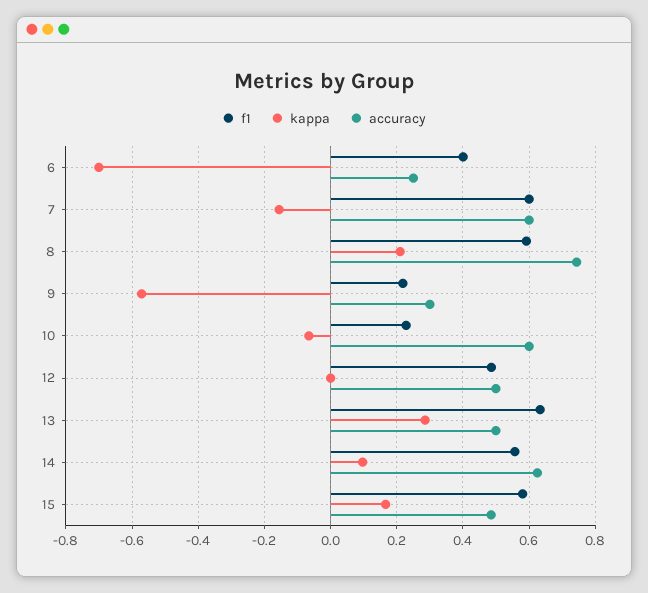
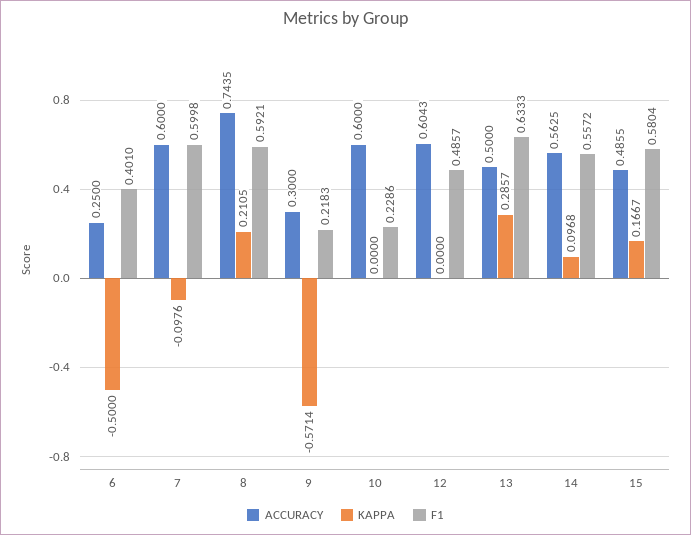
kappa, 6: -0.7 -> -0.5
kappa, 7: -0.16 -> -0.0976
kappa, 10: -0.06 -> 0
accuracy, 12: 0.5 -> 0.6043
accuracy, 14: 0.62 -> 0.5625

